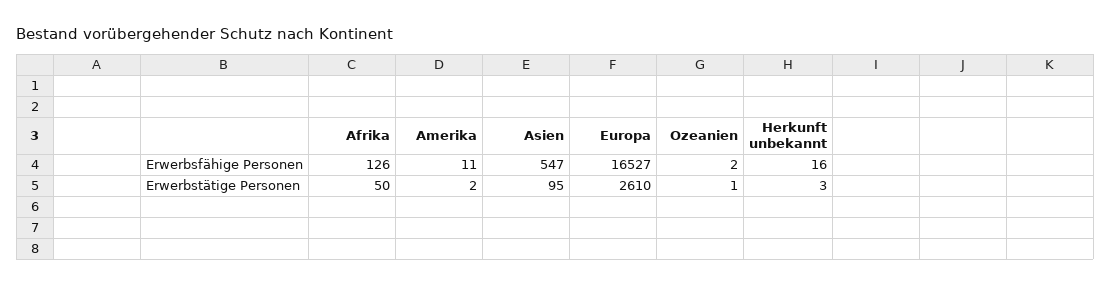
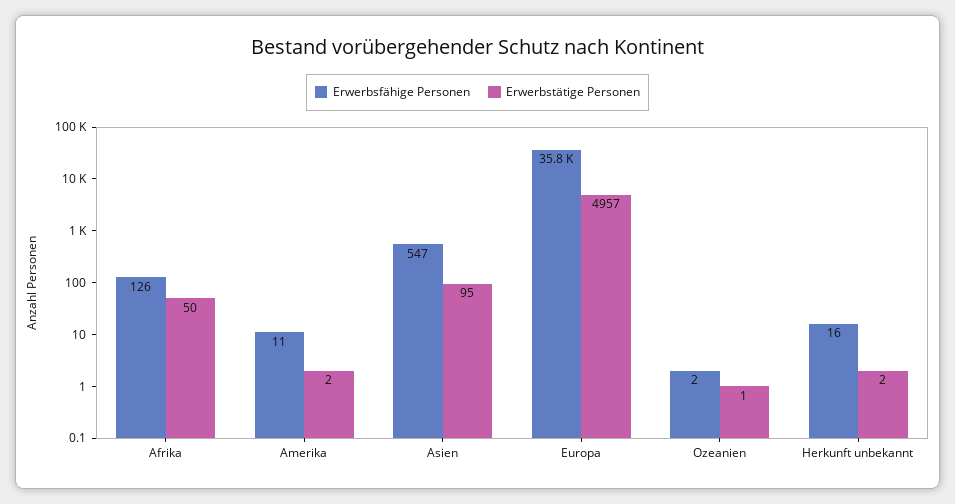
Erwerbsfähige Personen, Europa: 16527 -> 35800
Erwerbstätige Personen, Europa: 2610 -> 4957
Erwerbstätige Personen, Herkunft unbekannt: 3 -> 2

